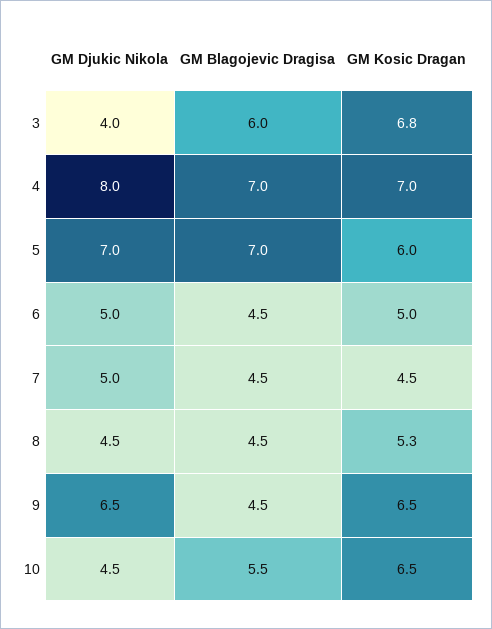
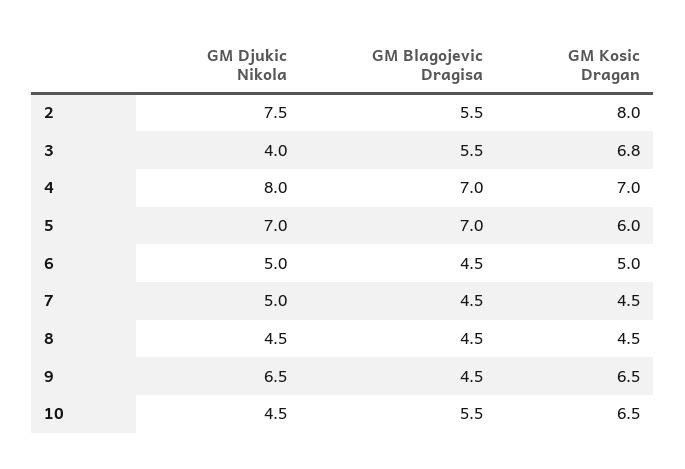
GM Blagojevic Dragisa, 3: 6 -> 5.5
GM Kosic Dragan, 8: 5.3 -> 4.5
GM Djukic Nikola, 2: none -> 7.5
GM Blagojevic Dragisa, 2: none -> 5.5
GM Kosic Dragan, 2: none -> 8

